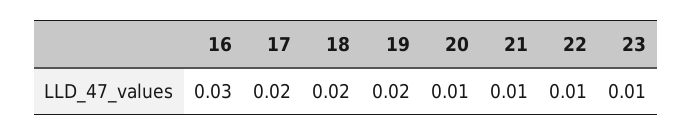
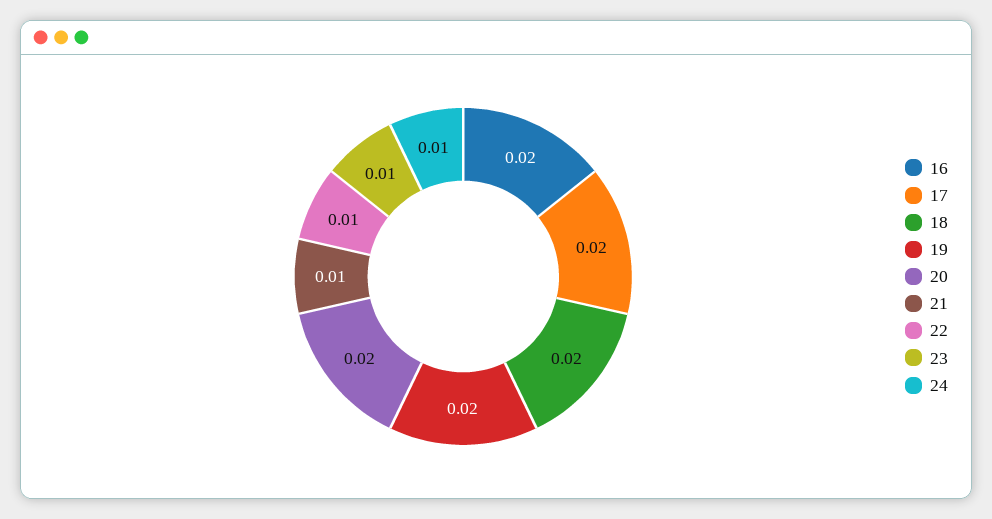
16: 0.03 -> 0.02
20: 0.01 -> 0.02
24: none -> 0.01

